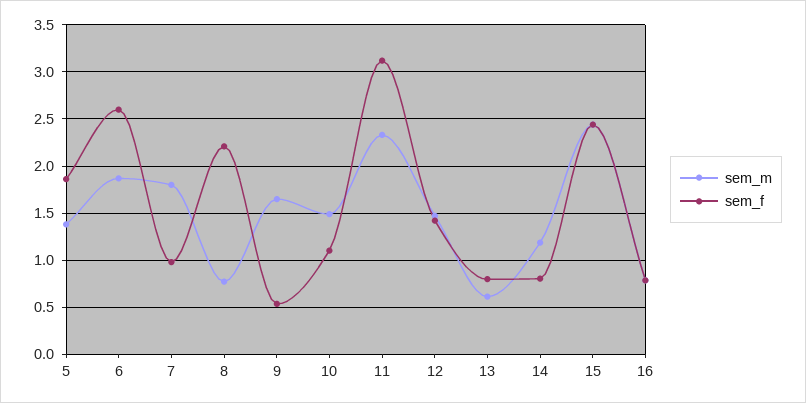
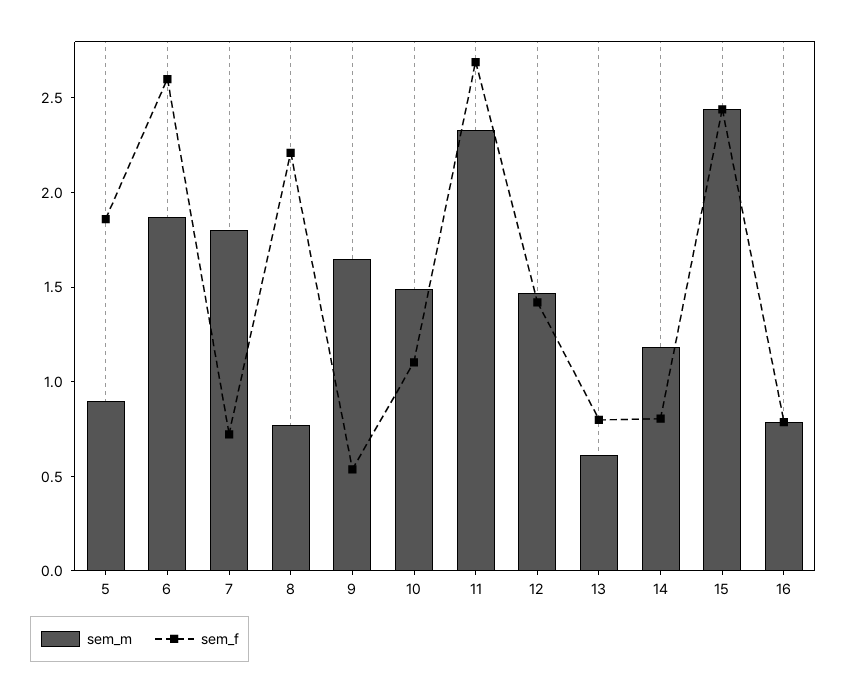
sem_m, 5: 1.4 -> 0.9
sem_f, 7: 1 -> 0.7
sem_f, 11: 3.1 -> 2.7

